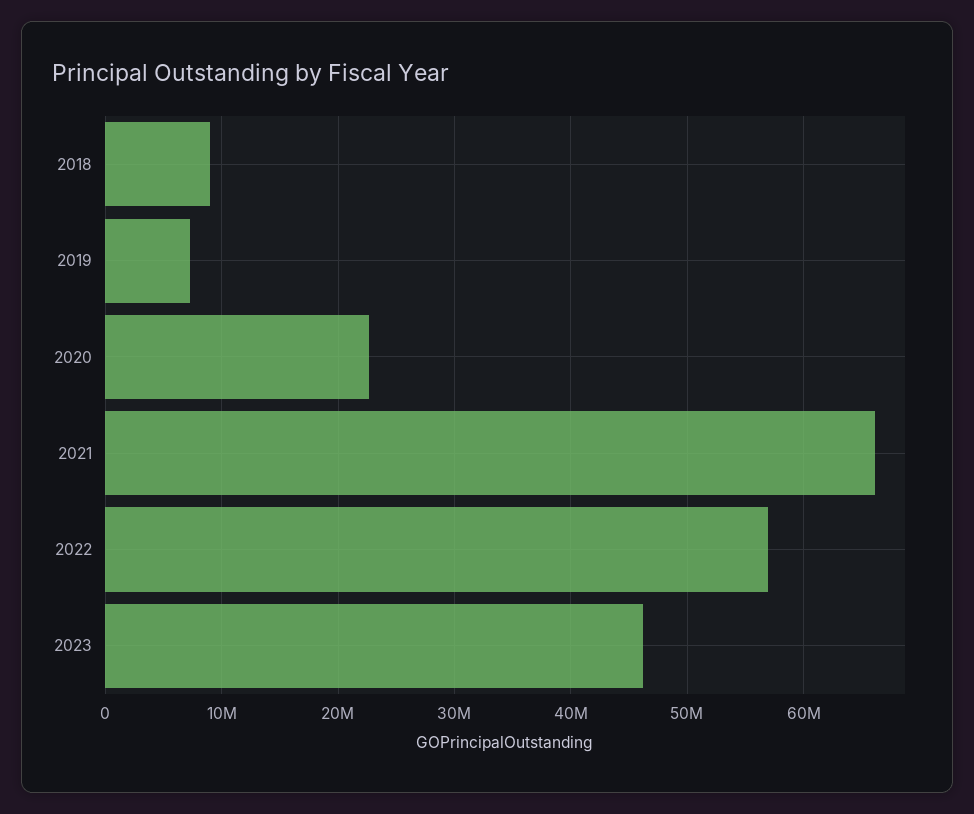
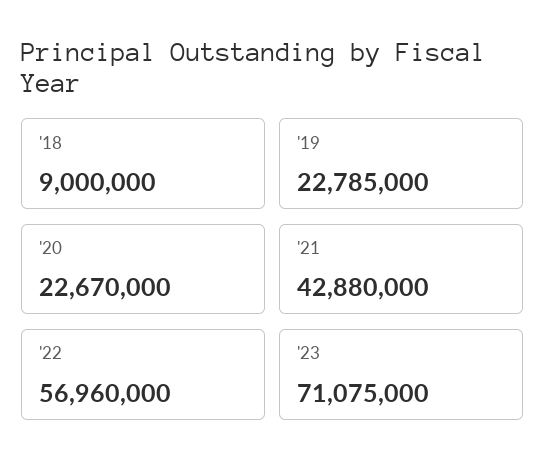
2019: 7000000 -> 22785000
2021: 66000000 -> 42880000
2023: 46000000 -> 71075000

